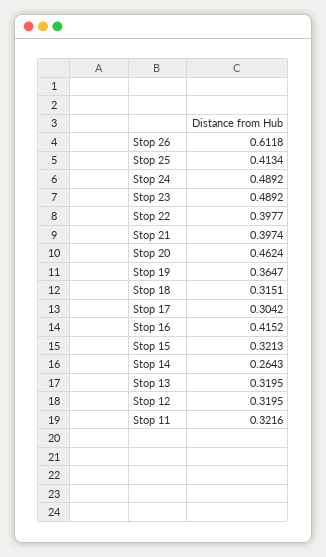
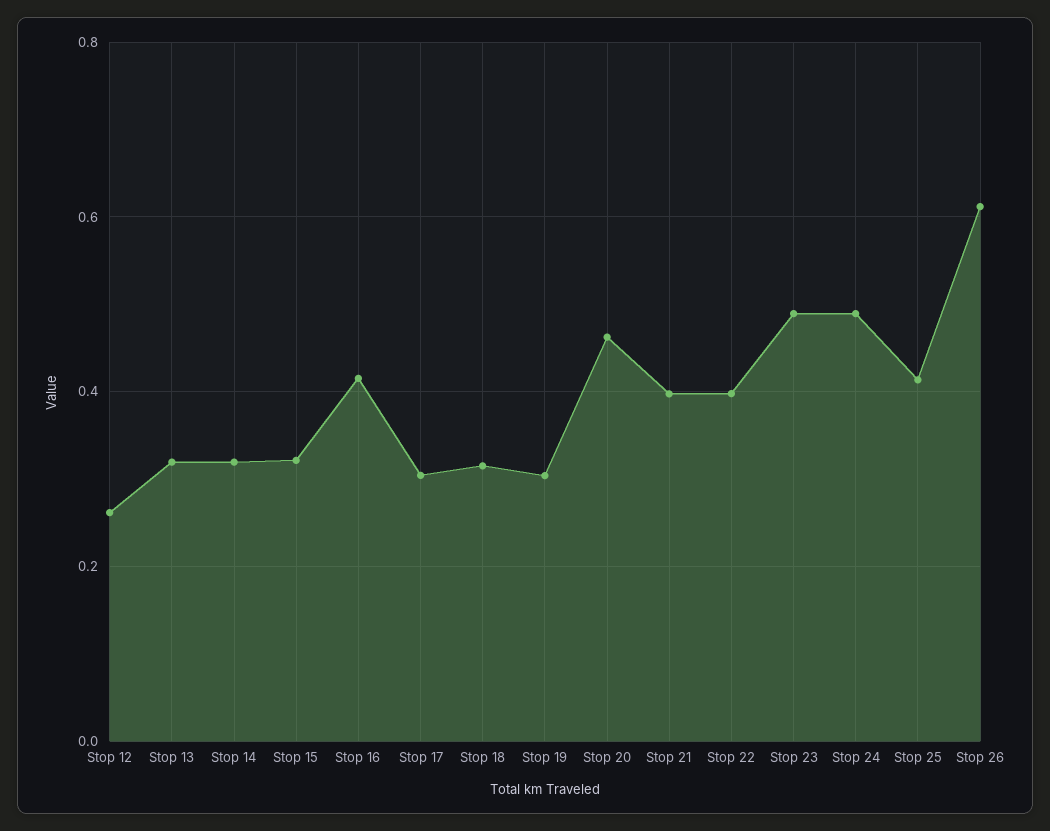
Stop 19: 0.3647 -> 0.3
Stop 14: 0.2643 -> 0.32
Stop 12: 0.3195 -> 0.26
Stop 11: 0.3216 -> none

